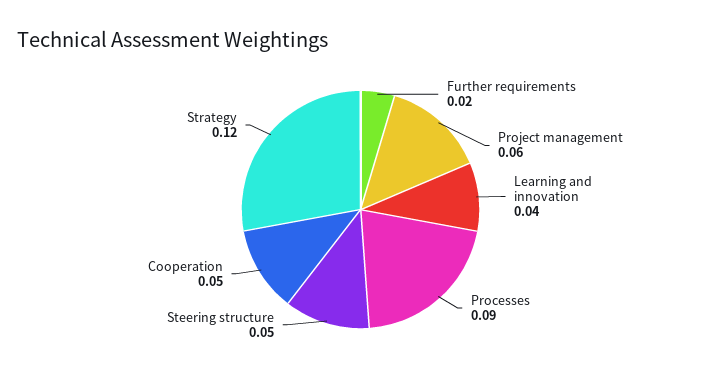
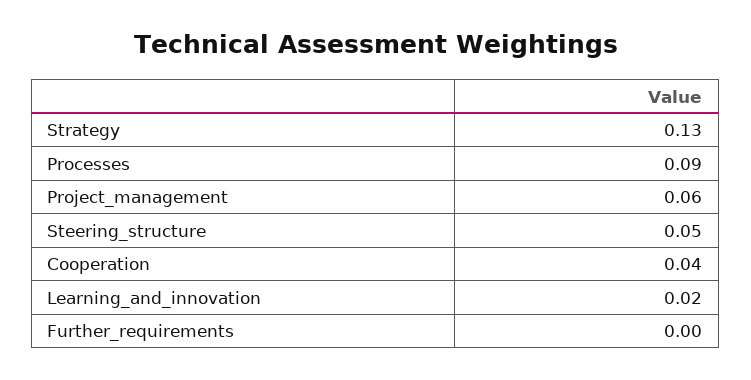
Further requirements: 0.02 -> 0
Learning and innovation: 0.04 -> 0.02
Cooperation: 0.05 -> 0.04
Strategy: 0.12 -> 0.13

